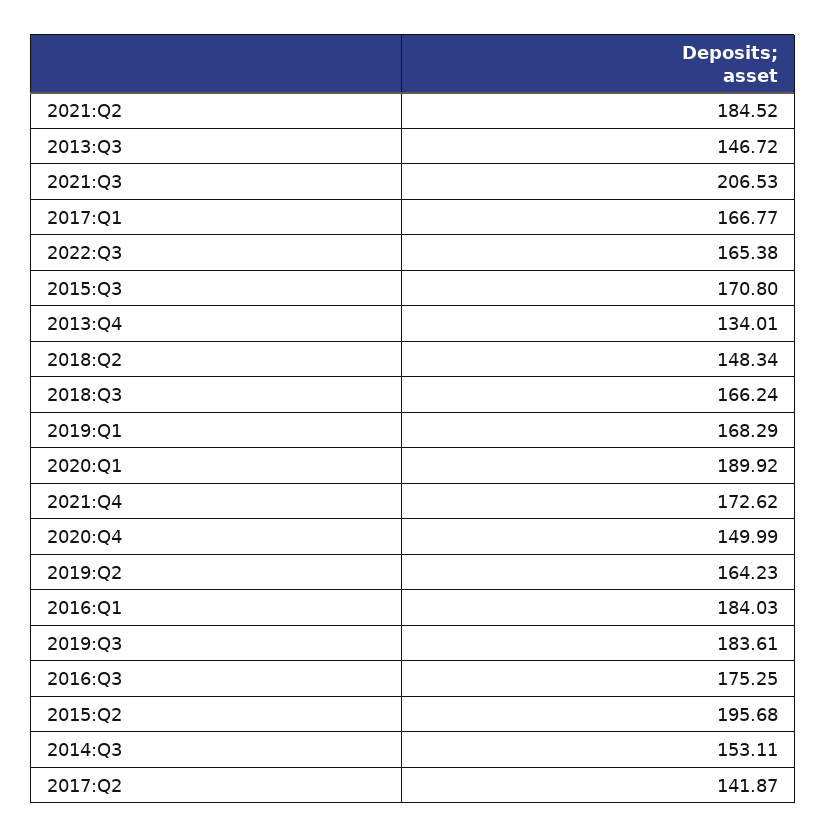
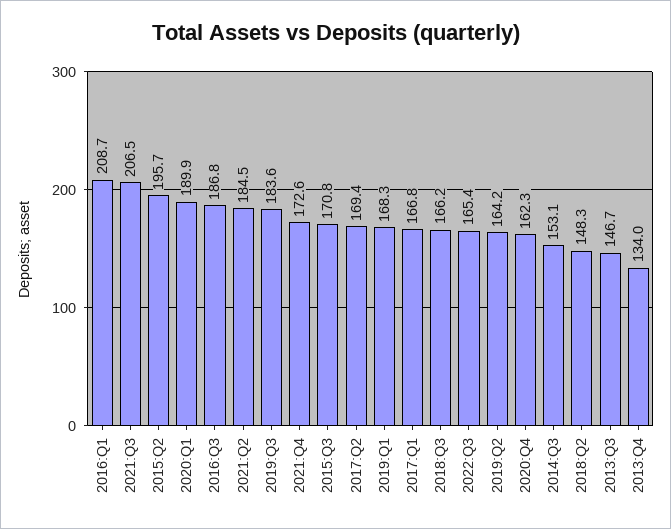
2020:Q4: 149.99 -> 162.3
2016:Q1: 184.03 -> 208.7
2016:Q3: 175.25 -> 186.8
2017:Q2: 141.87 -> 169.4

